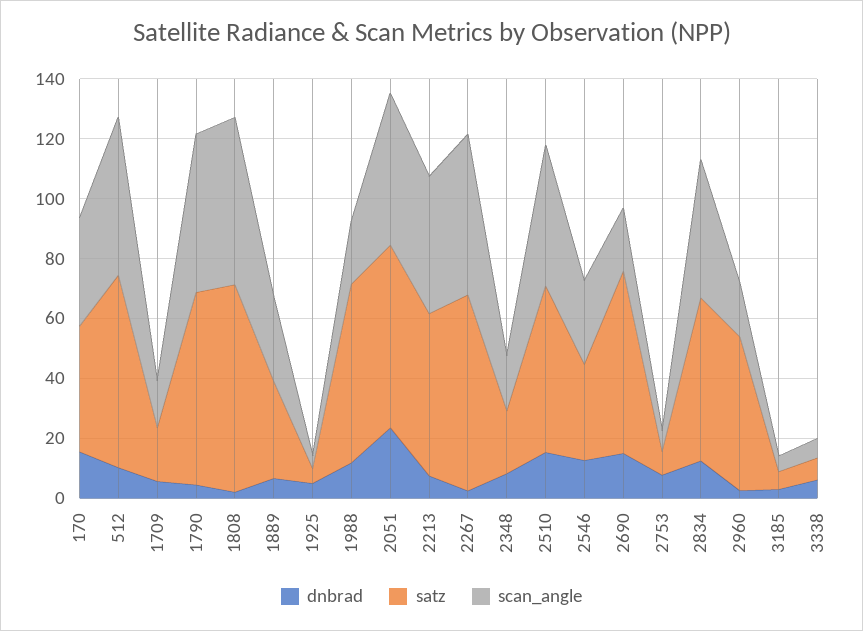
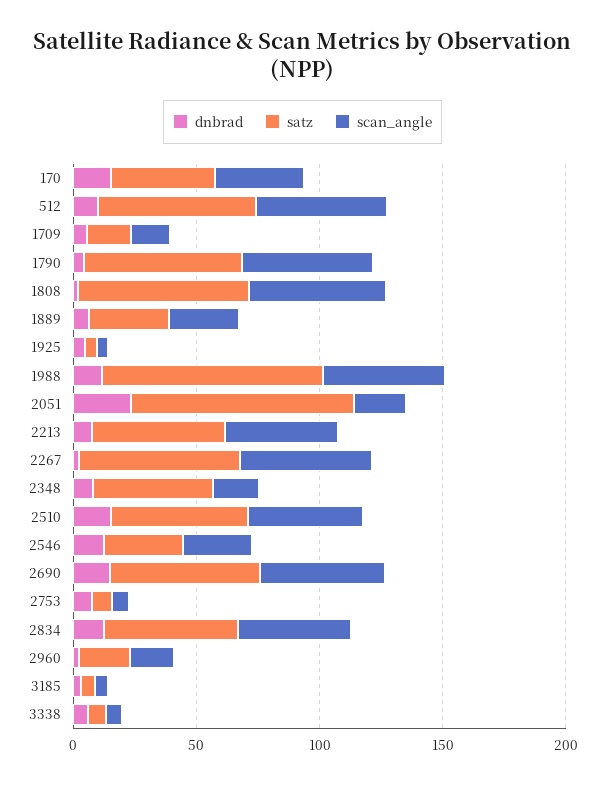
satz, 1988: 60 -> 90
scan_angle, 1988: 20 -> 50
satz, 2051: 60 -> 90
scan_angle, 2051: 50 -> 20
satz, 2348: 20 -> 50
scan_angle, 2690: 20 -> 50
satz, 2960: 50 -> 20

